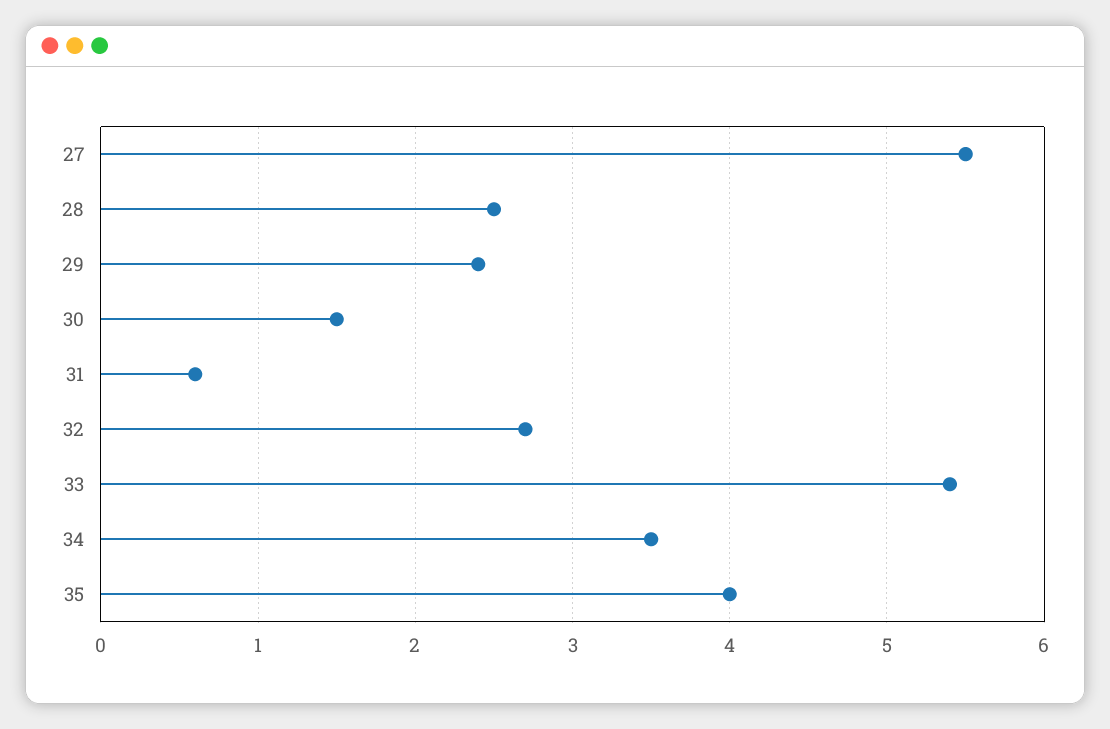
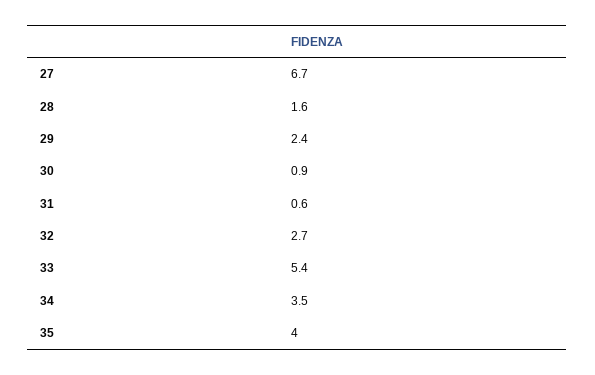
27: 5.5 -> 6.7
28: 2.5 -> 1.6
30: 1.5 -> 0.9

